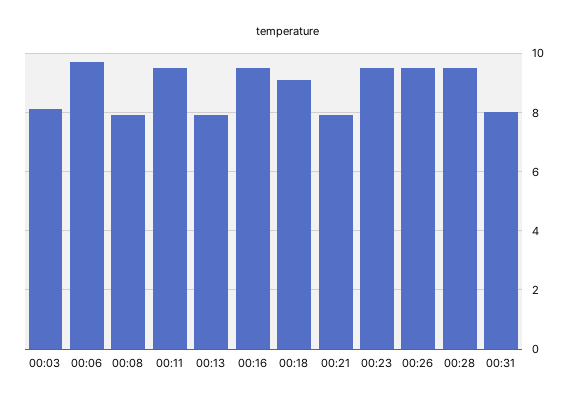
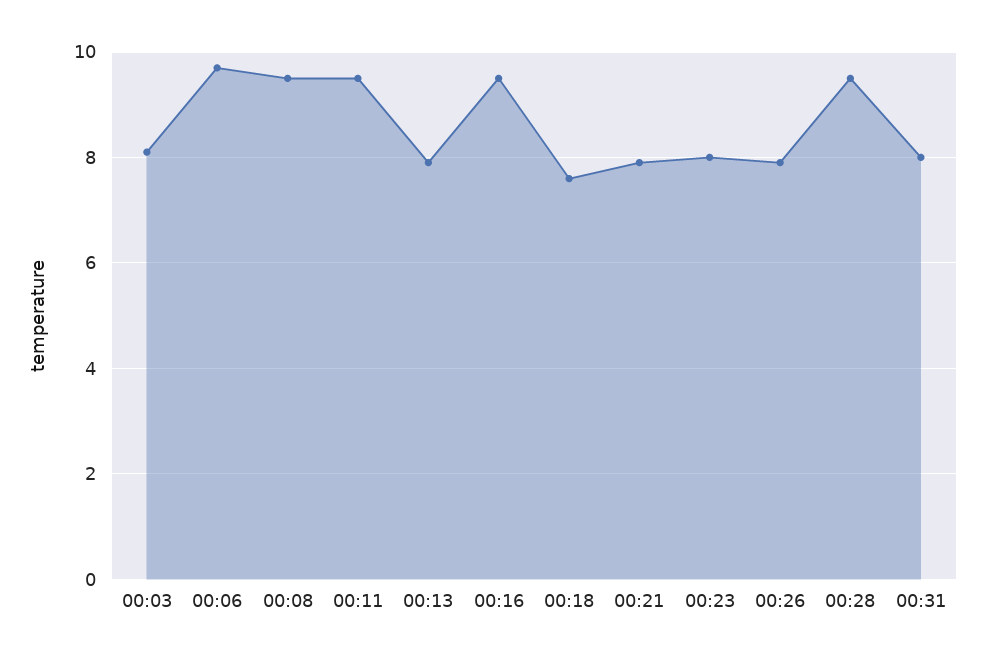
00:08: 8 -> 9.5
00:18: 9 -> 7.5
00:23: 9.5 -> 8
00:26: 9.5 -> 8

